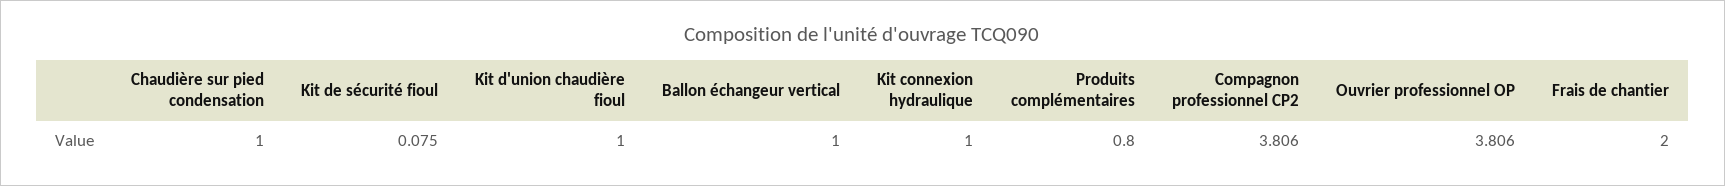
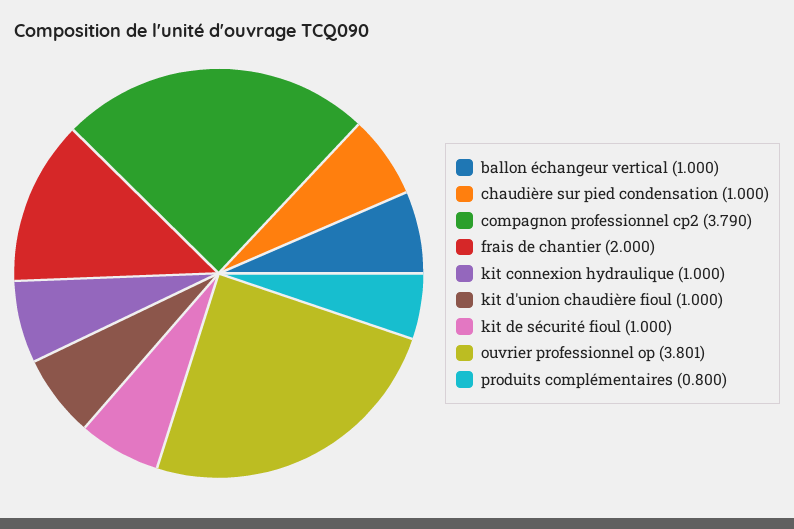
Kit de sécurité fioul: 0.075 -> 1
Compagnon professionnel CP2: 3.806 -> 3.79
Ouvrier professionnel OP: 3.806 -> 3.801

